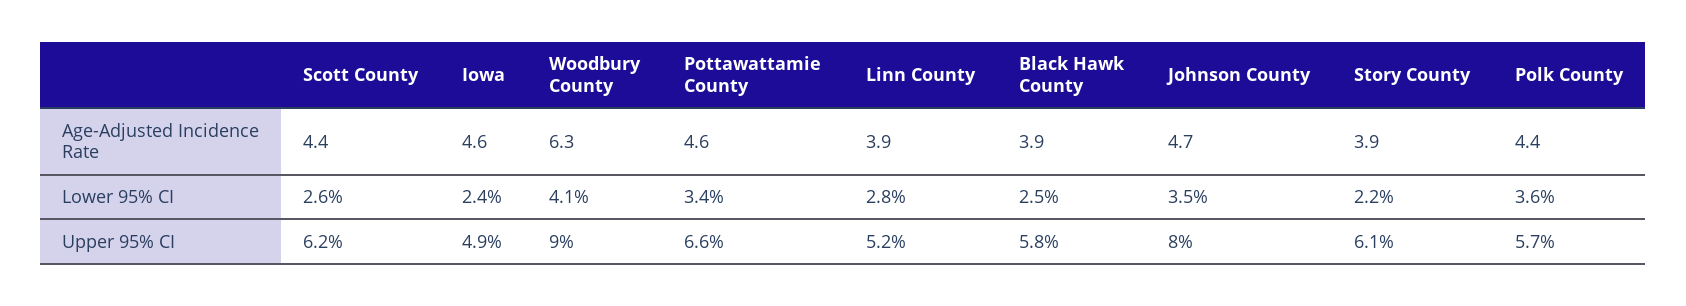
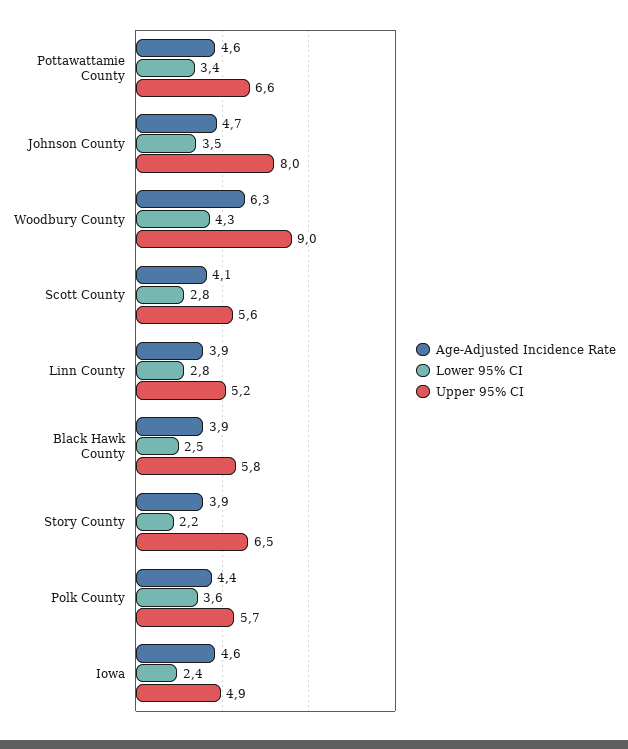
Age-Adjusted Incidence Rate, Scott County: 4.4 -> 4.1
Lower 95% CI, Scott County: 2.6 -> 2.8
Lower 95% CI, Woodbury County: 4.1 -> 4.3
Upper 95% CI, Scott County: 6.2 -> 5.6
Upper 95% CI, Story County: 6.1 -> 6.5

